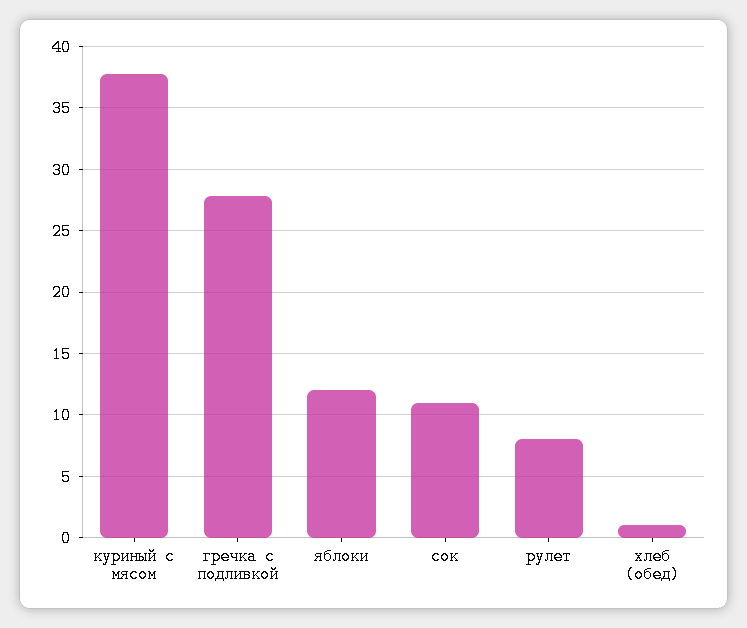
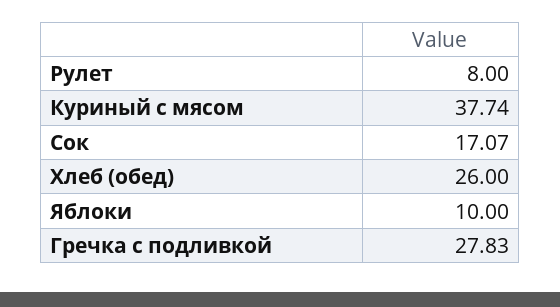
яблоки: 12 -> 10
сок: 11 -> 17.07
хлеб (обед): 1 -> 26

